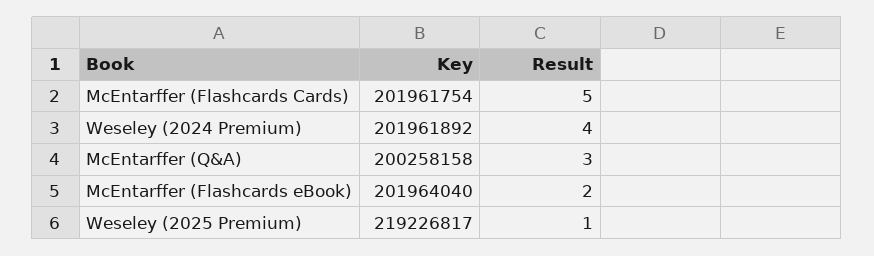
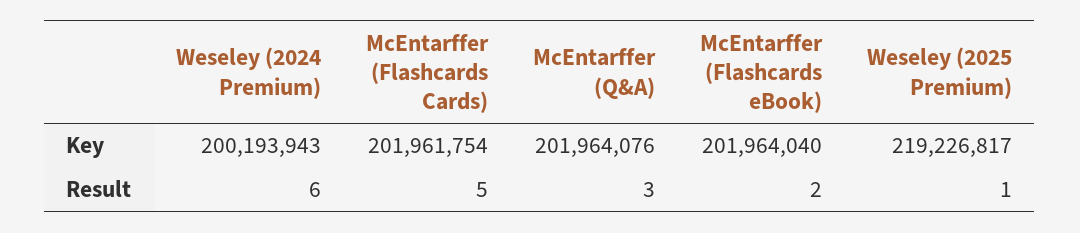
Key, Weseley (2024 Premium): 201961892 -> 200193943
Result, Weseley (2024 Premium): 4 -> 6
Key, McEntarffer (Q&A): 200258158 -> 201964076

